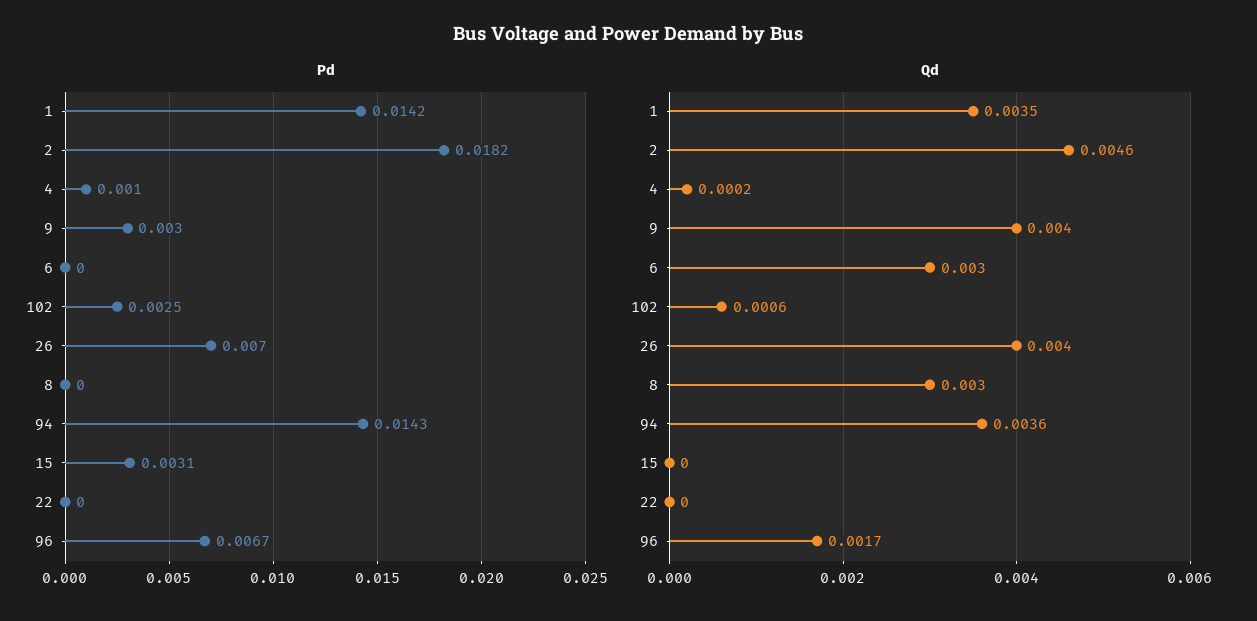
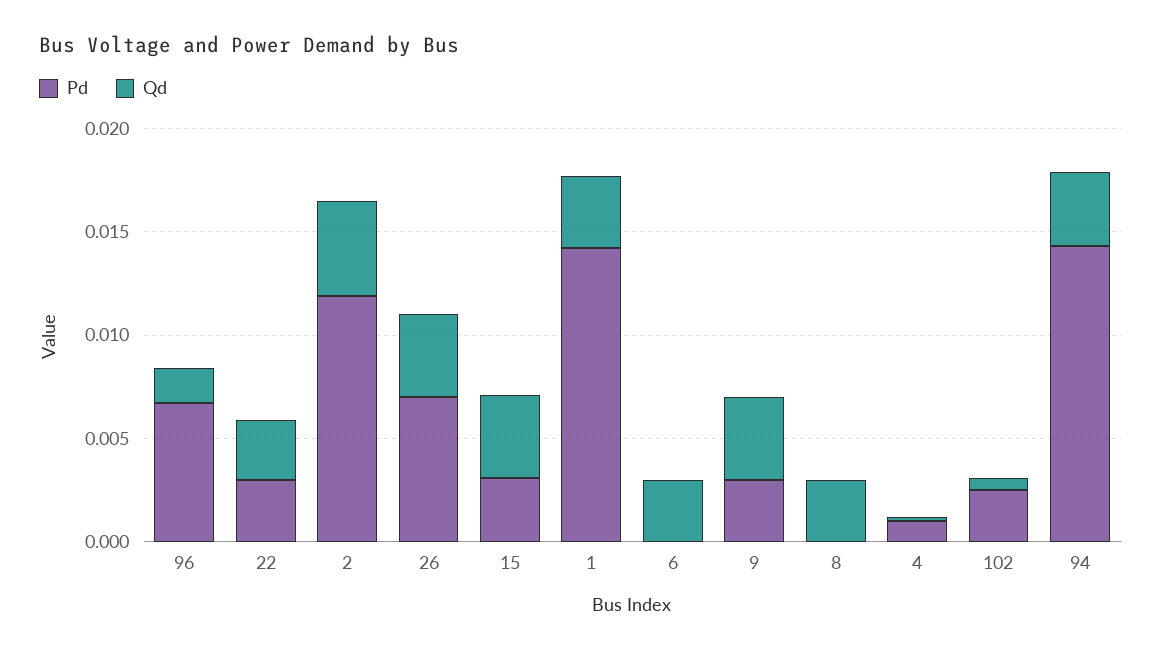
Pd, 2: 0.0182 -> 0.012
Pd, 22: 0 -> 0.003
Qd, 15: 0 -> 0.004
Qd, 22: 0 -> 0.003

